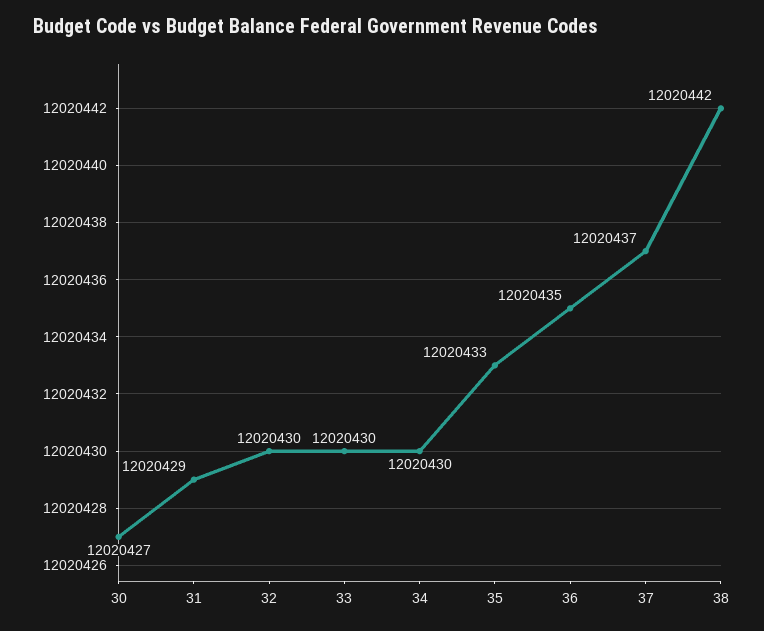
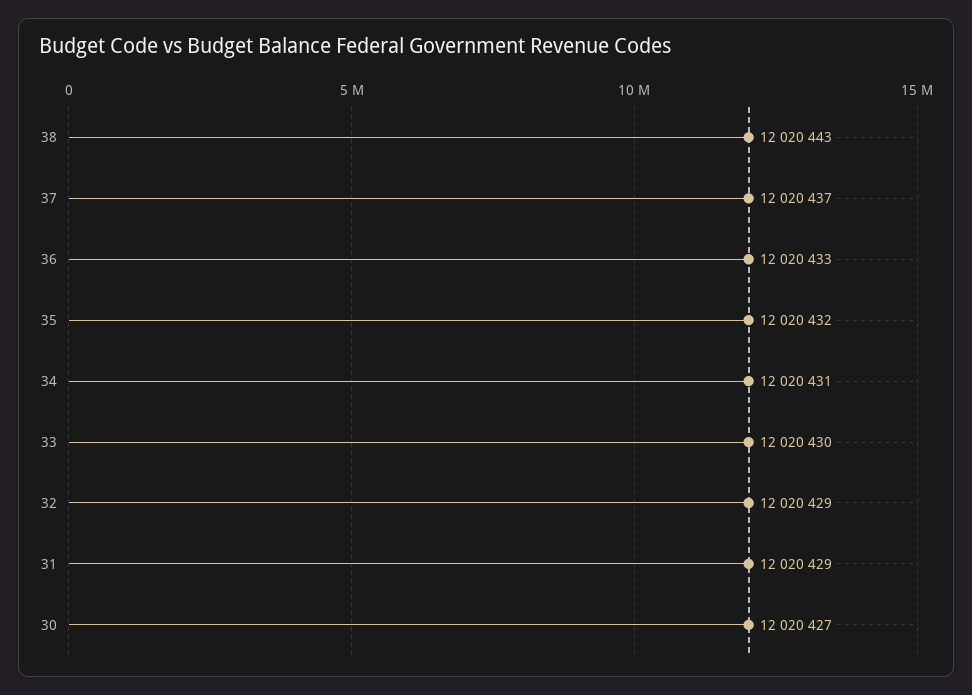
32: 12020430 -> 12020429
34: 12020430 -> 12020431
35: 12020433 -> 12020432
36: 12020435 -> 12020433
38: 12020442 -> 12020443

